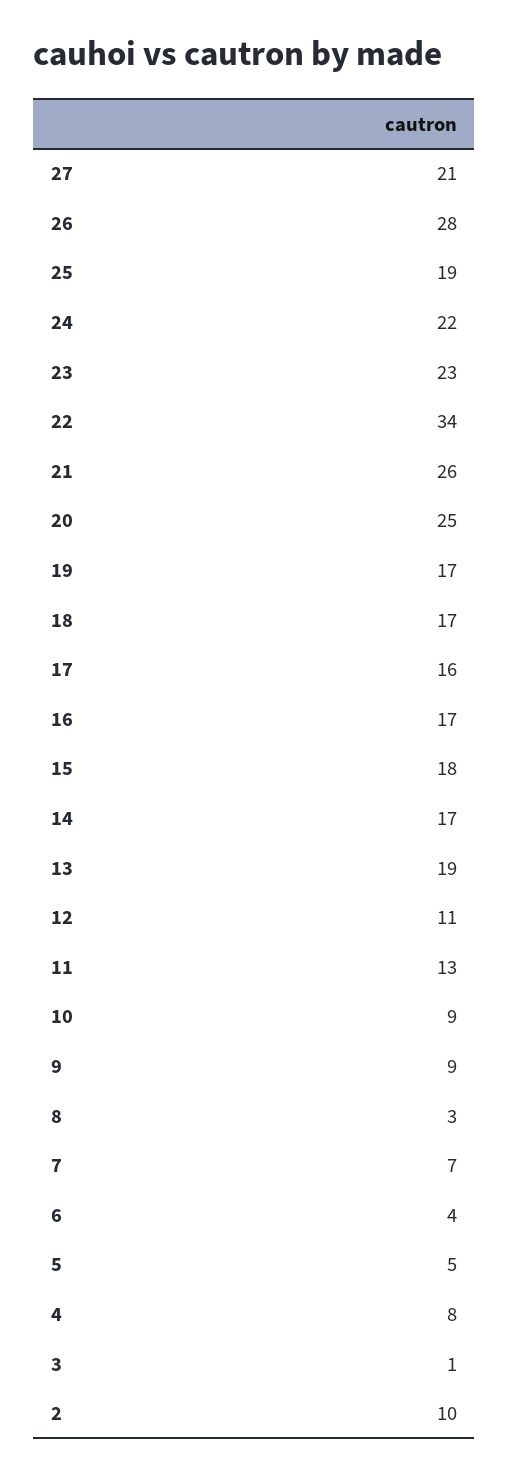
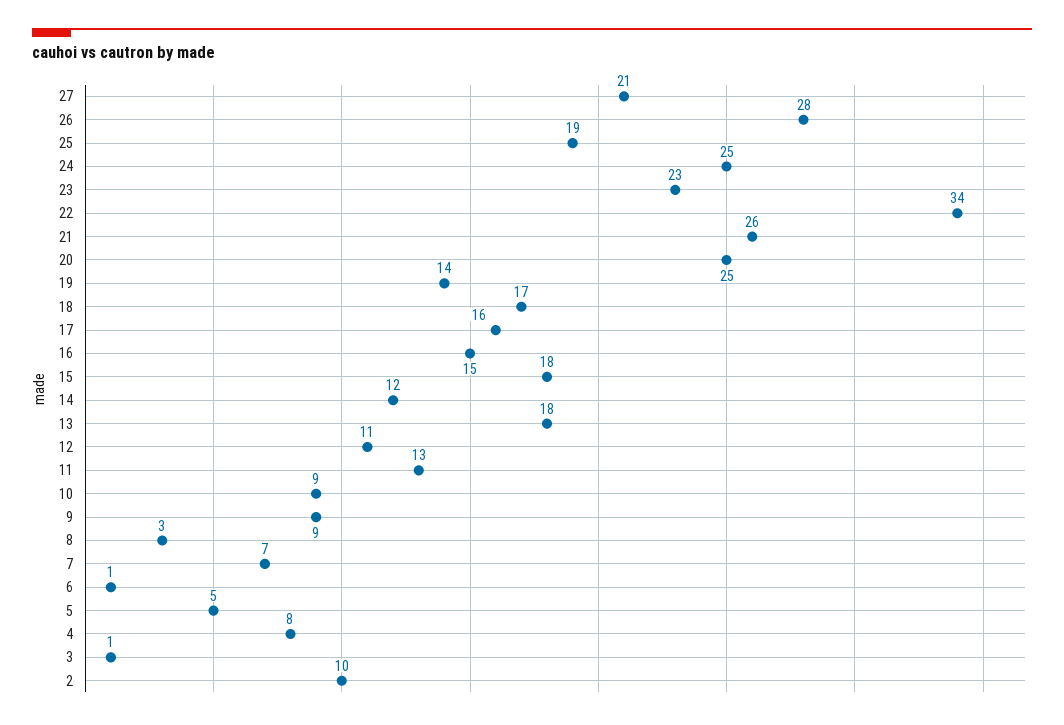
24: 22 -> 25
19: 17 -> 14
16: 17 -> 15
14: 17 -> 12
13: 19 -> 18
6: 4 -> 1

